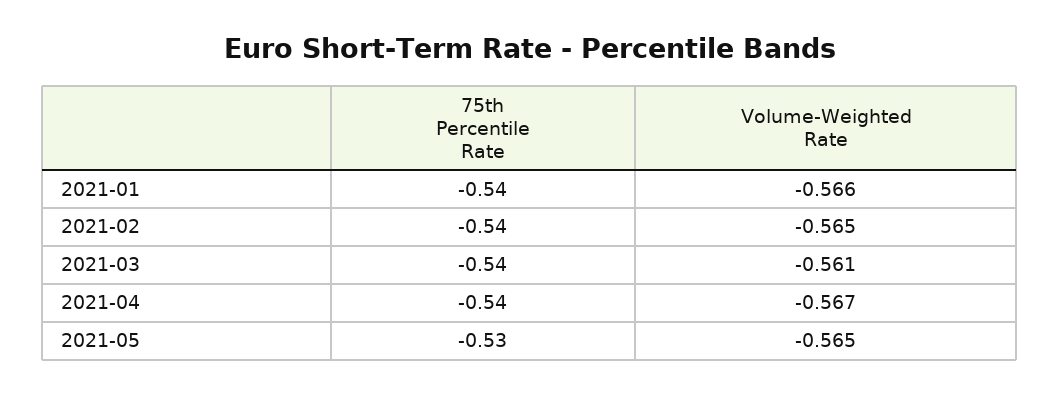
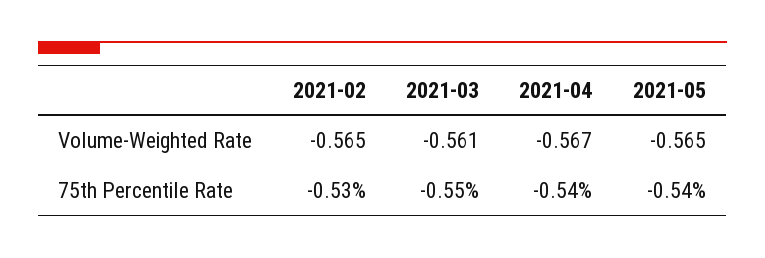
75th Percentile Rate, 2021-01: -0.54 -> none
Volume-Weighted Rate, 2021-01: -0.566 -> none
75th Percentile Rate, 2021-02: -0.54 -> -0.53
75th Percentile Rate, 2021-03: -0.54 -> -0.55
75th Percentile Rate, 2021-05: -0.53 -> -0.54

